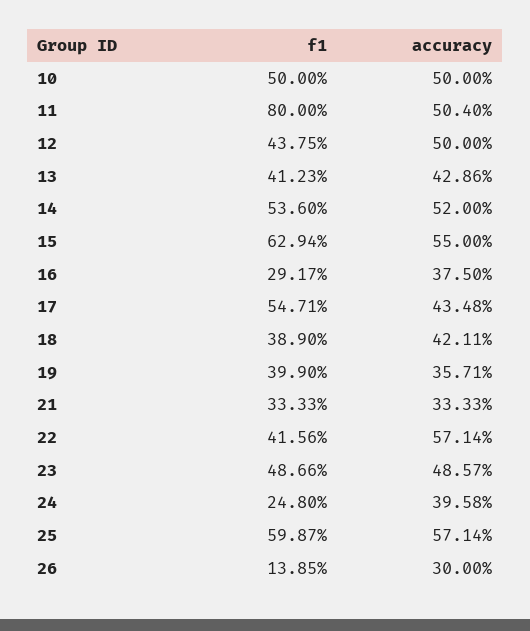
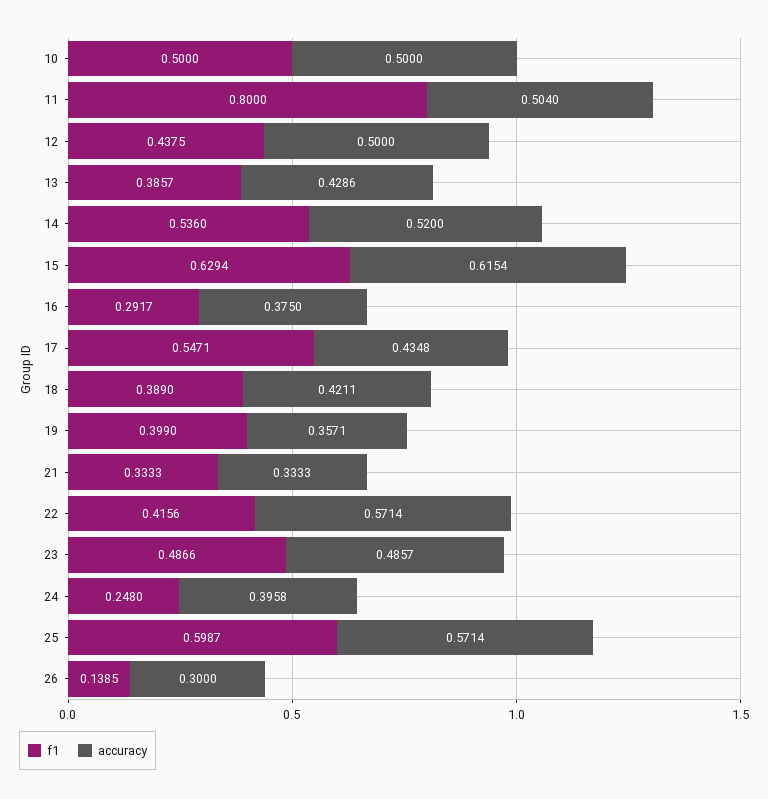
f1, 13: 0.4123 -> 0.3857
accuracy, 15: 0.55 -> 0.6154

